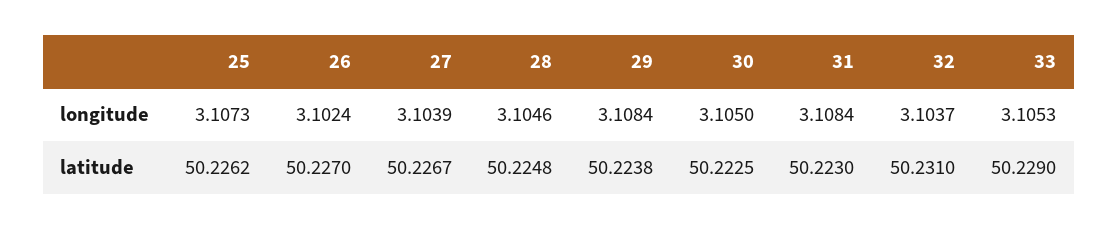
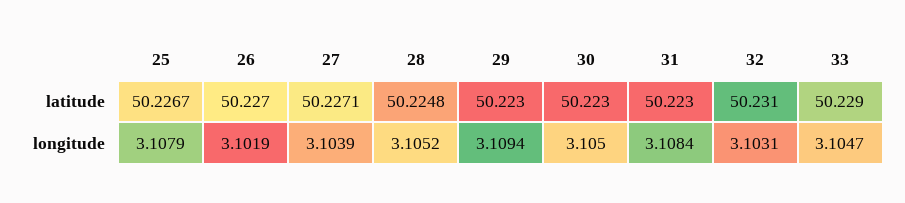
25, longitude: 3.1073 -> 3.1079
26, longitude: 3.1024 -> 3.1019
28, longitude: 3.1046 -> 3.1052
29, longitude: 3.1084 -> 3.1094
32, longitude: 3.1037 -> 3.1031
33, longitude: 3.1053 -> 3.1047
25, latitude: 50.2262 -> 50.2267
27, latitude: 50.2267 -> 50.2271
29, latitude: 50.2238 -> 50.223
30, latitude: 50.2225 -> 50.223

